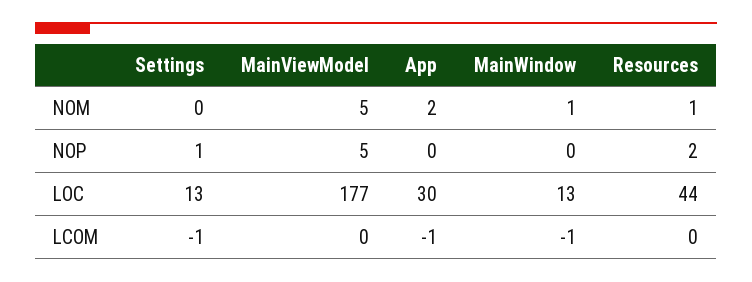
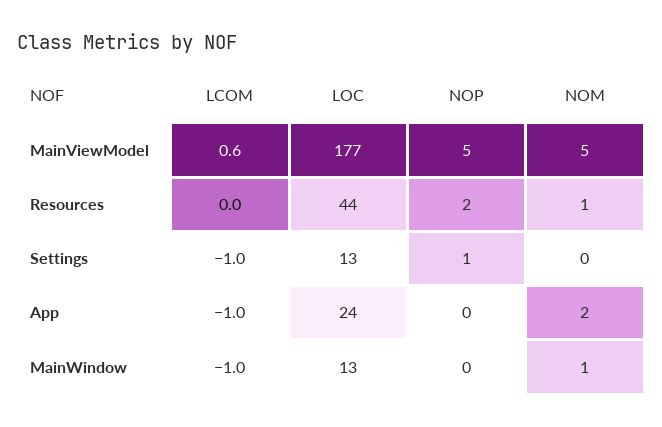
App, LOC: 30 -> 24
MainViewModel, LCOM: 0 -> 0.6

